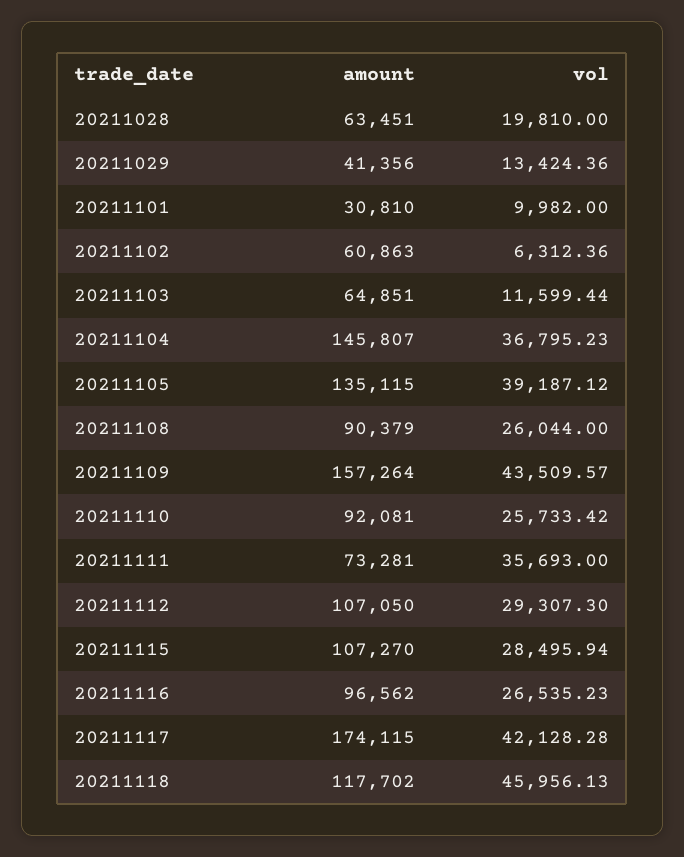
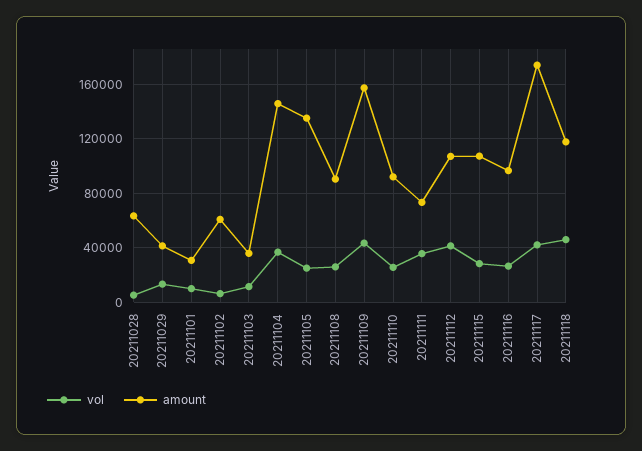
vol, 20211028: 19810 -> 5000
amount, 20211103: 64851 -> 35000
vol, 20211105: 39187.12 -> 25000
vol, 20211112: 29307.3 -> 40000

